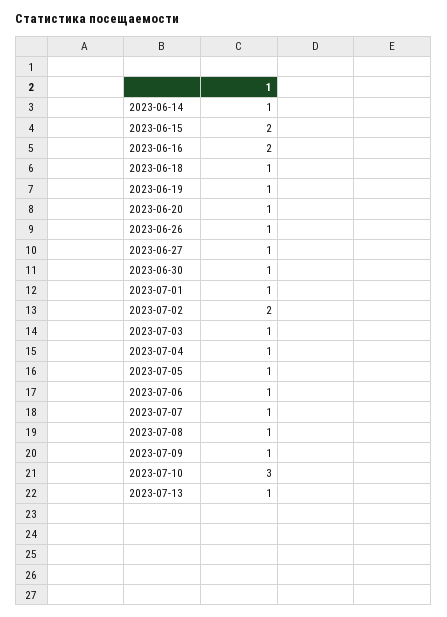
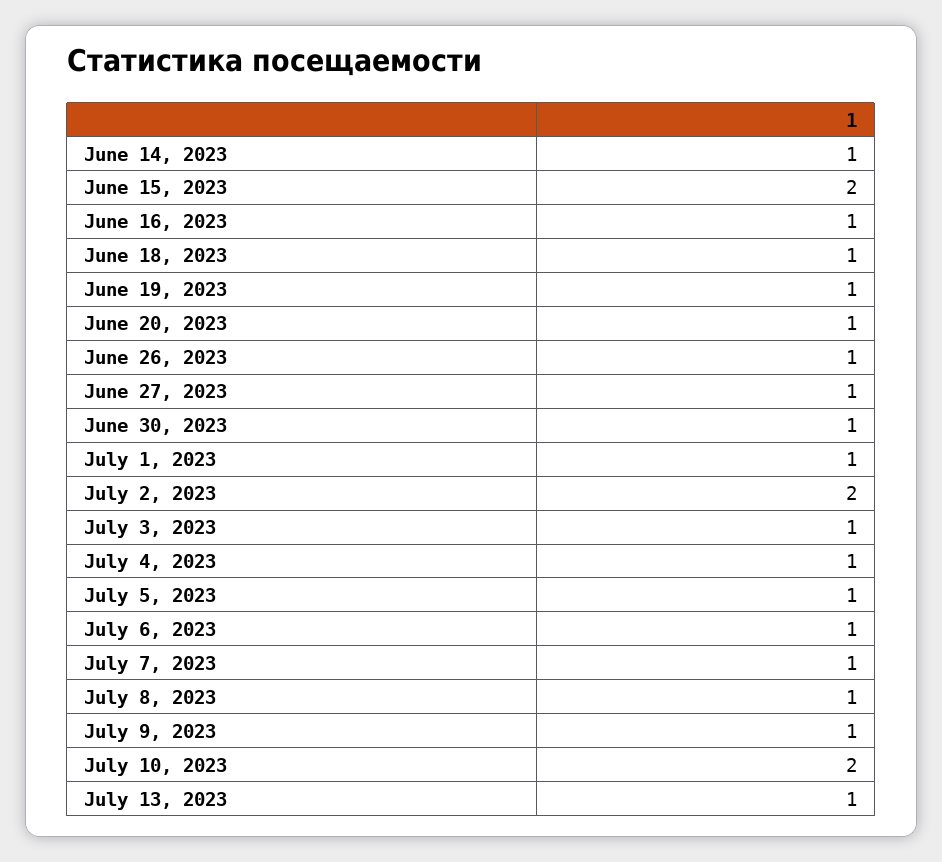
2023-06-16: 2 -> 1
2023-07-10: 3 -> 2

